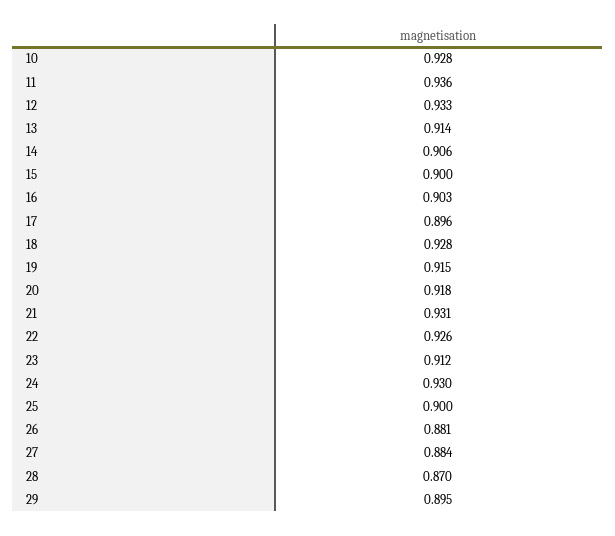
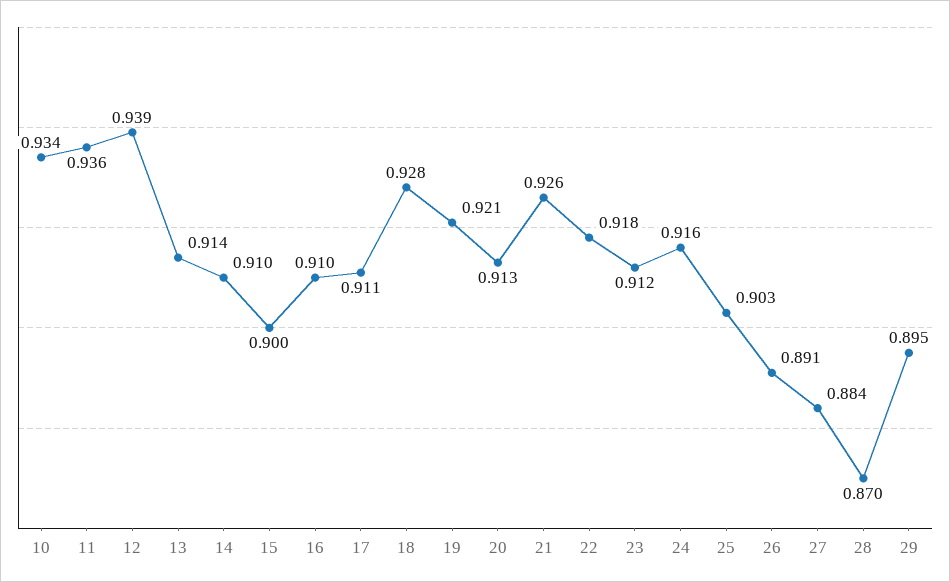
10: 0.928 -> 0.934
12: 0.933 -> 0.939
14: 0.906 -> 0.91
16: 0.903 -> 0.91
17: 0.896 -> 0.911
19: 0.915 -> 0.921
20: 0.918 -> 0.913
21: 0.931 -> 0.926
22: 0.926 -> 0.918
24: 0.93 -> 0.916
25: 0.9 -> 0.903
26: 0.881 -> 0.891

